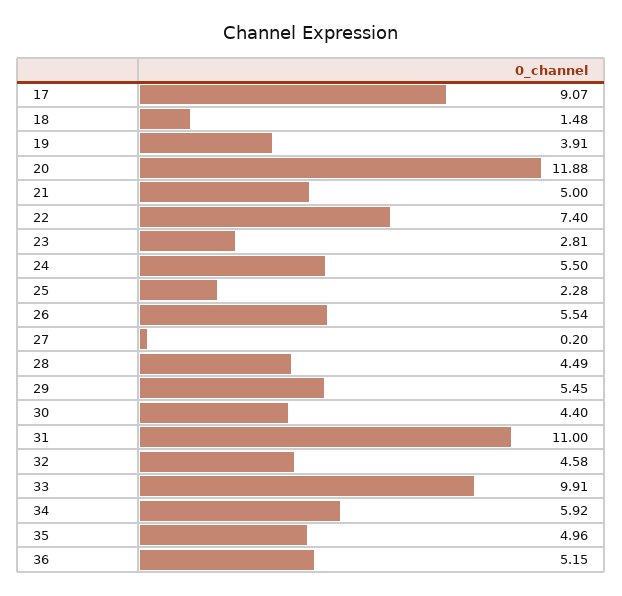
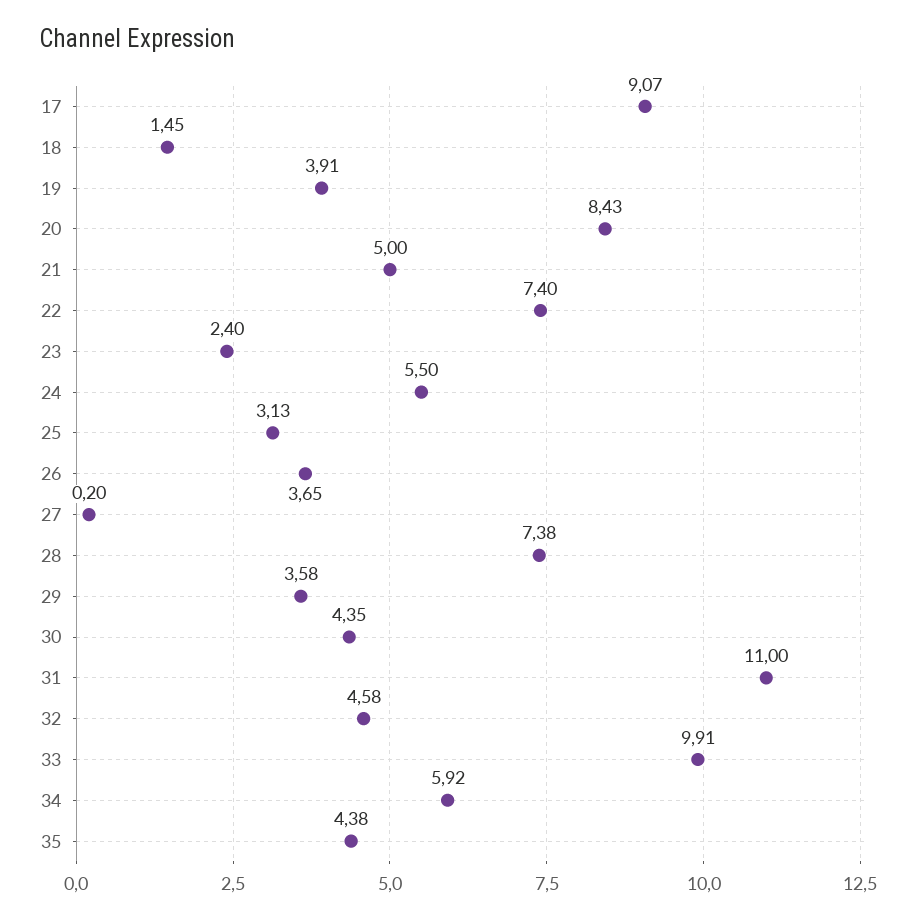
18: 1.48 -> 1.45
20: 11.88 -> 8.43
23: 2.81 -> 2.4
25: 2.28 -> 3.13
26: 5.54 -> 3.65
28: 4.49 -> 7.38
29: 5.45 -> 3.58
30: 4.4 -> 4.35
35: 4.96 -> 4.38
36: 5.15 -> none

